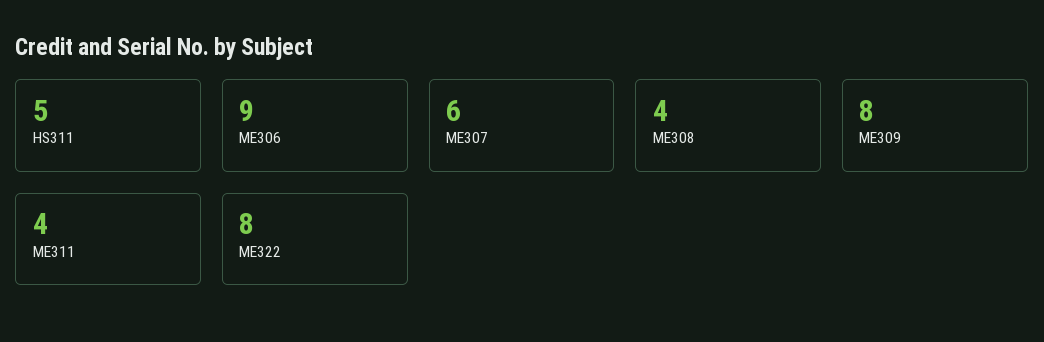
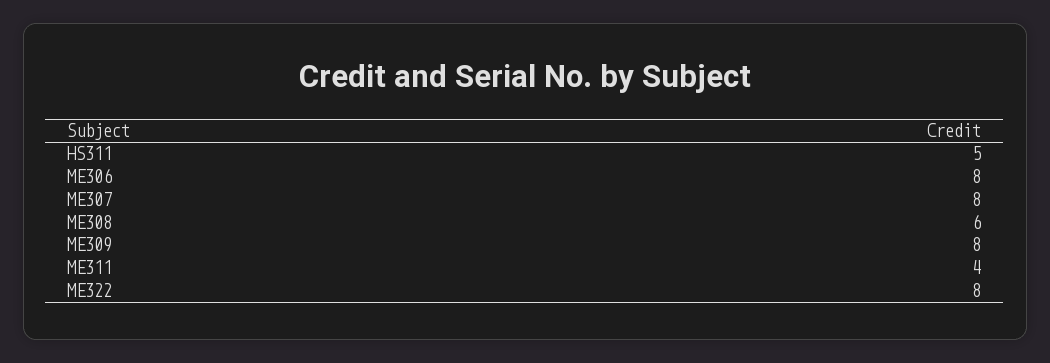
ME306: 9 -> 8
ME307: 6 -> 8
ME308: 4 -> 6

